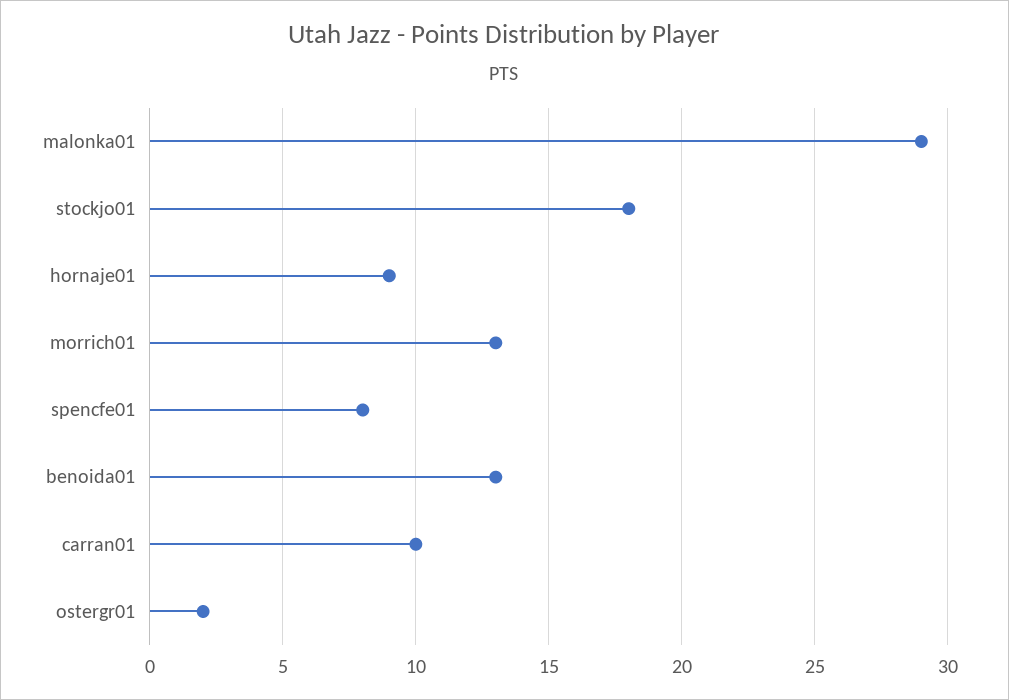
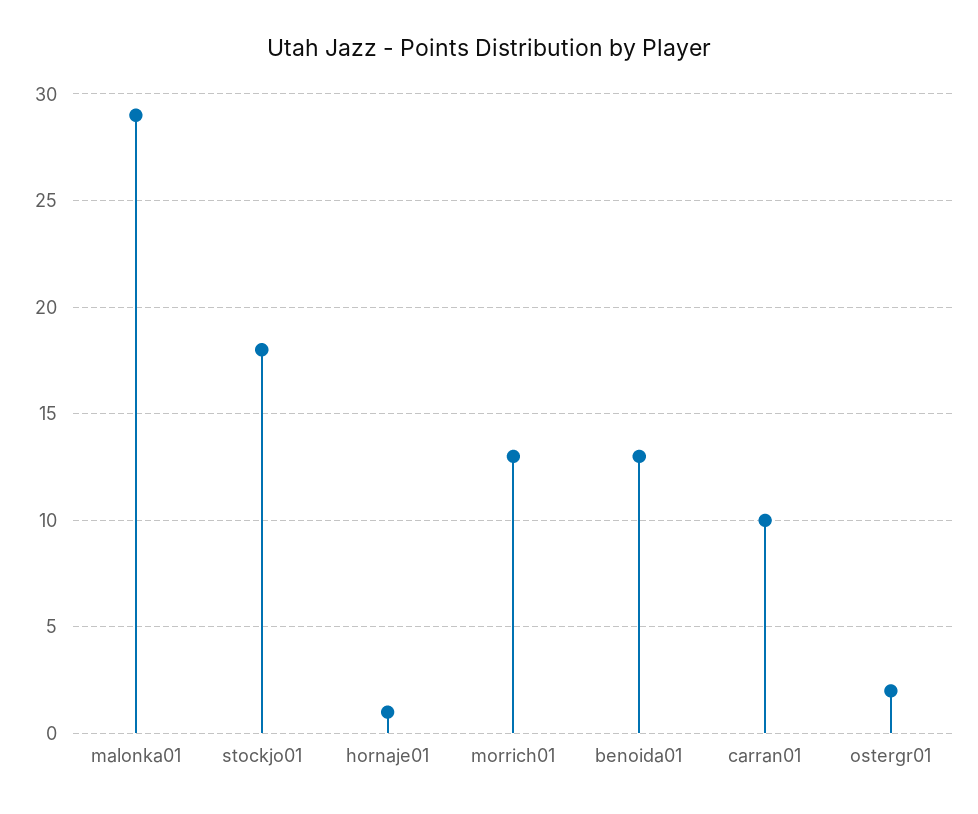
hornaje01: 9 -> 1
spencfe01: 8 -> none

